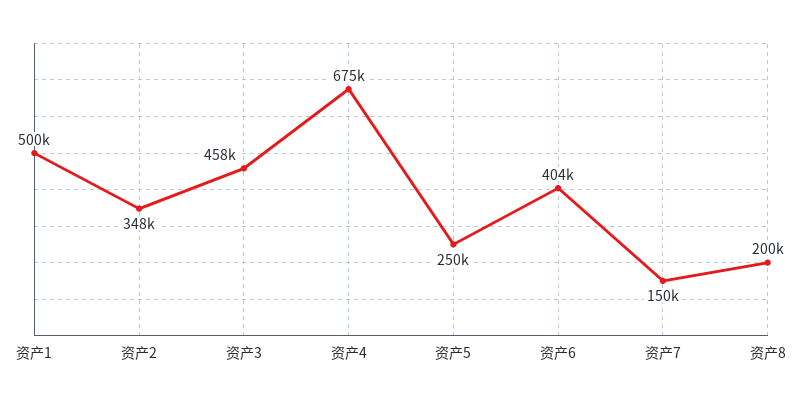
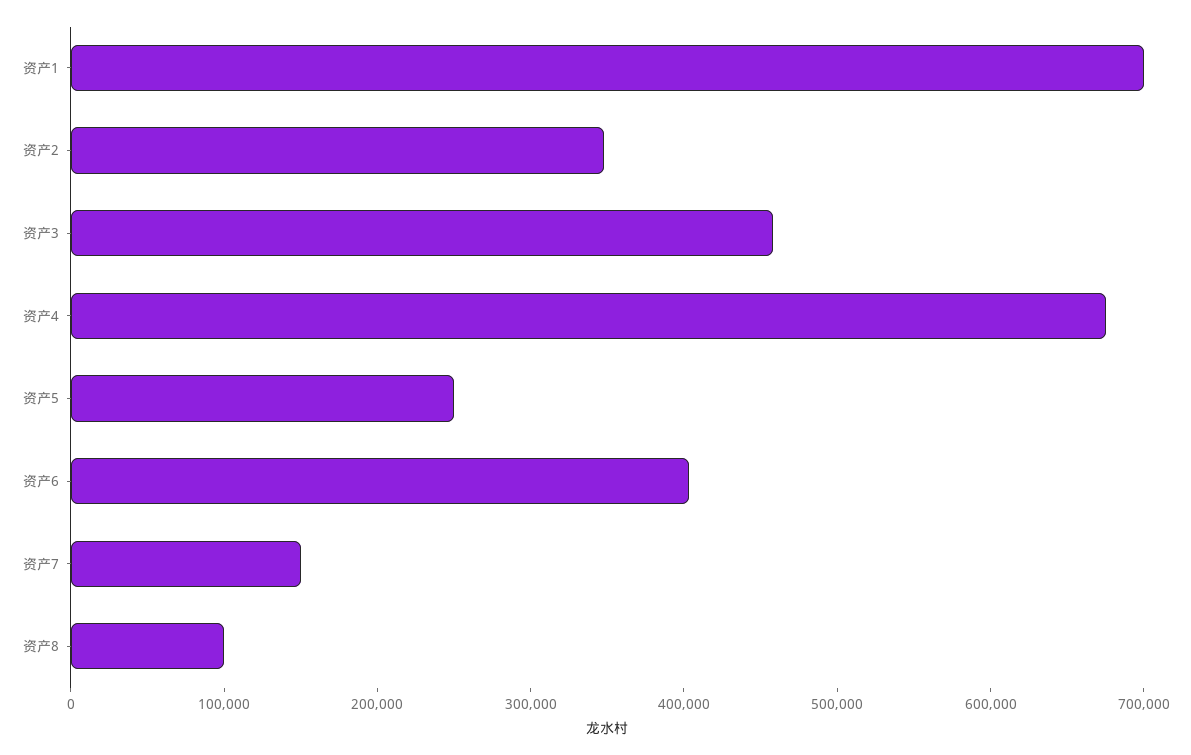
资产1: 500000 -> 700000
资产8: 200000 -> 100000

